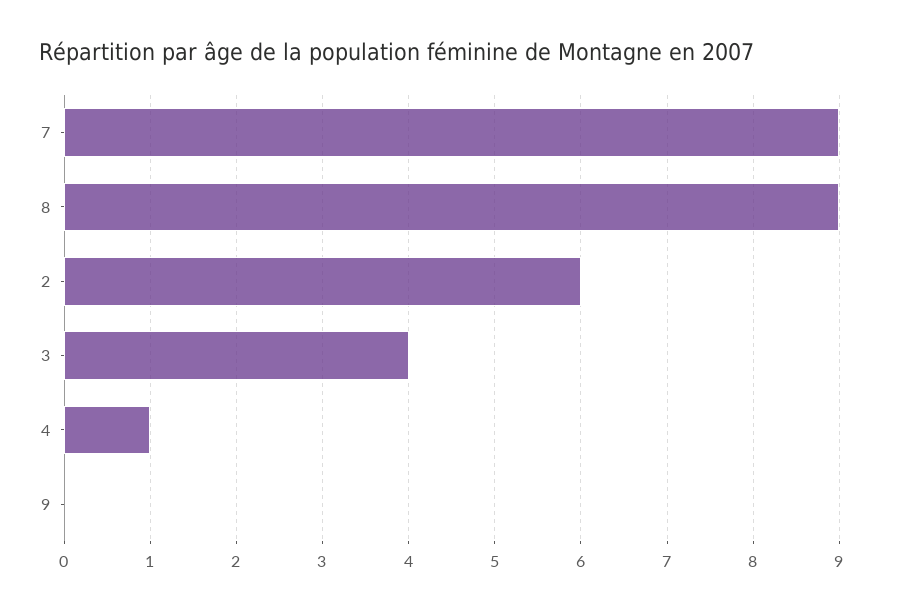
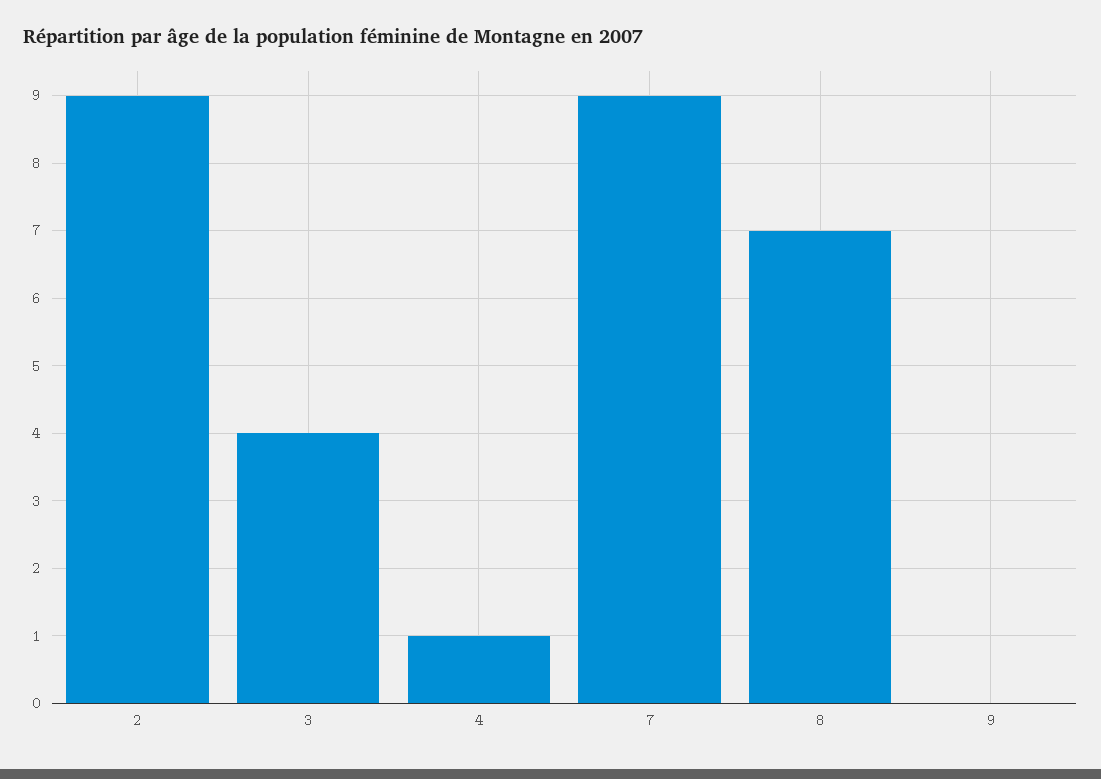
8: 9 -> 7
2: 6 -> 9

